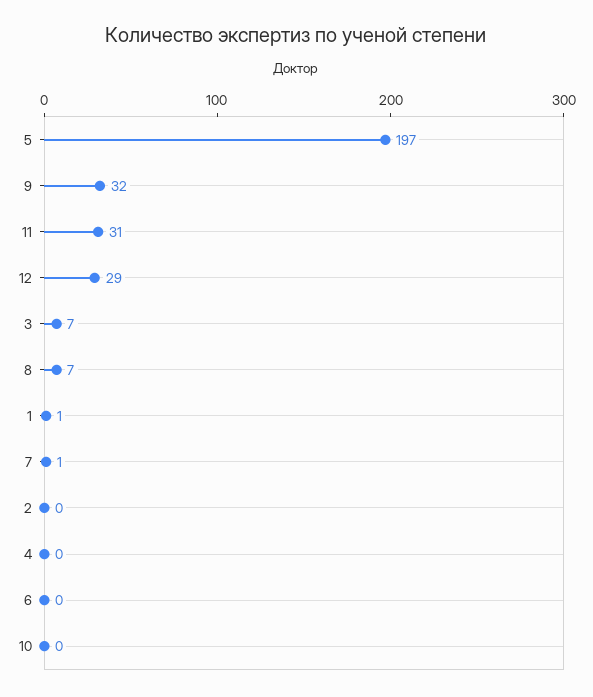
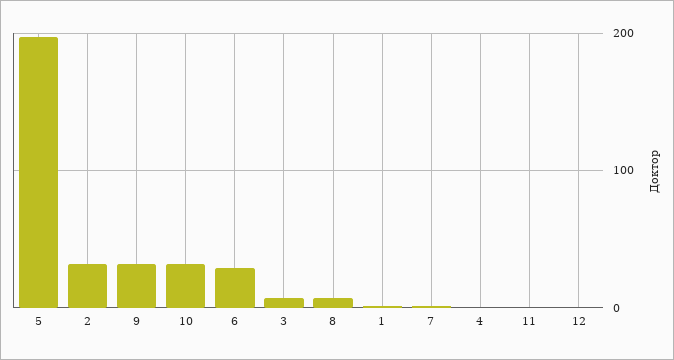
11: 31 -> 0
12: 29 -> 0
2: 0 -> 30
6: 0 -> 30
10: 0 -> 30

